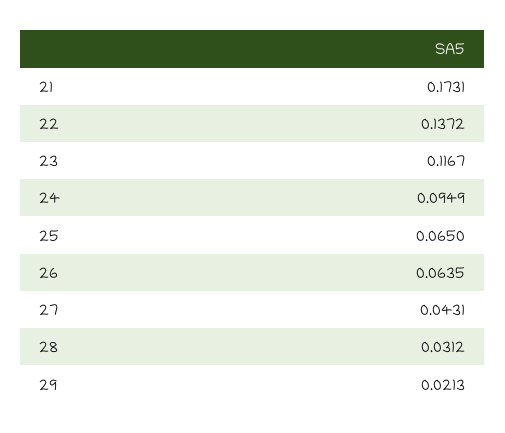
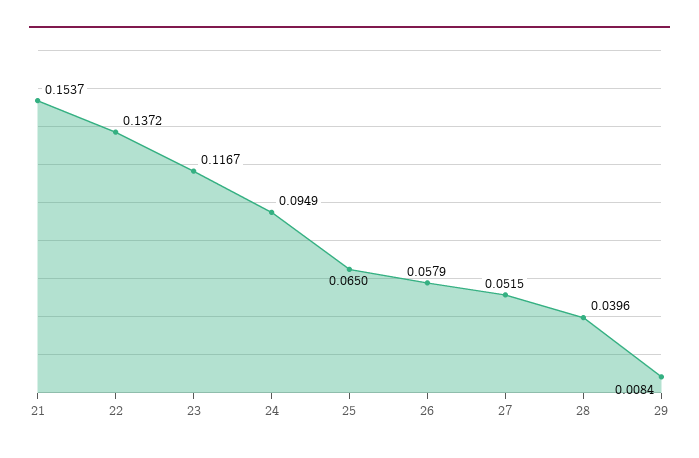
21: 0.1731 -> 0.1537
26: 0.0635 -> 0.0579
27: 0.0431 -> 0.0515
28: 0.0312 -> 0.0396
29: 0.0213 -> 0.0084

